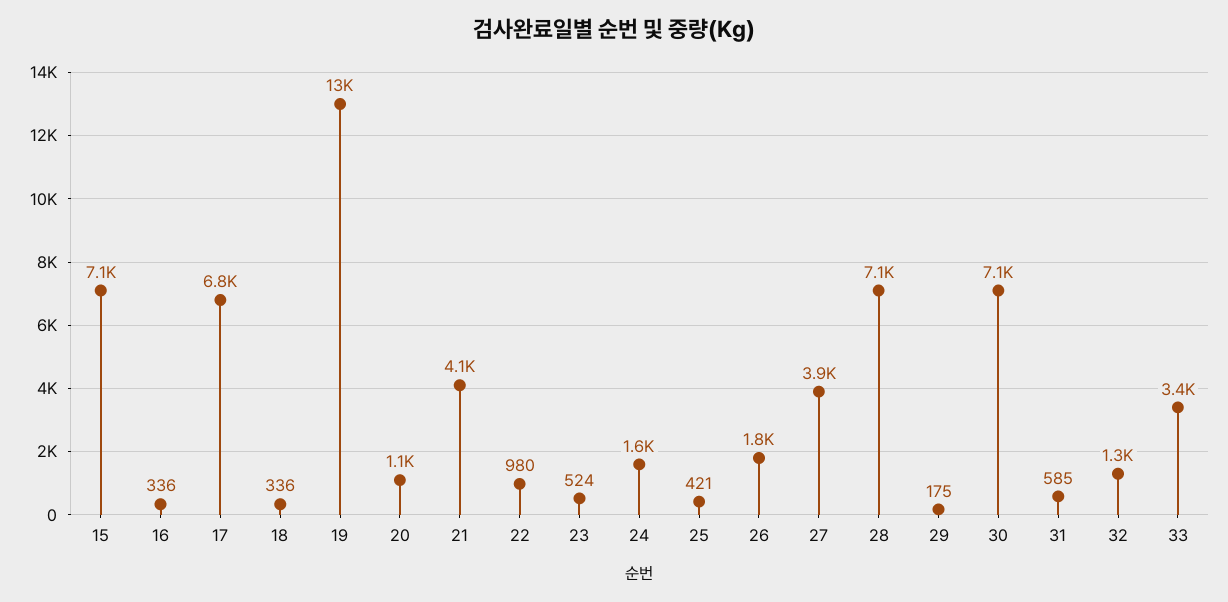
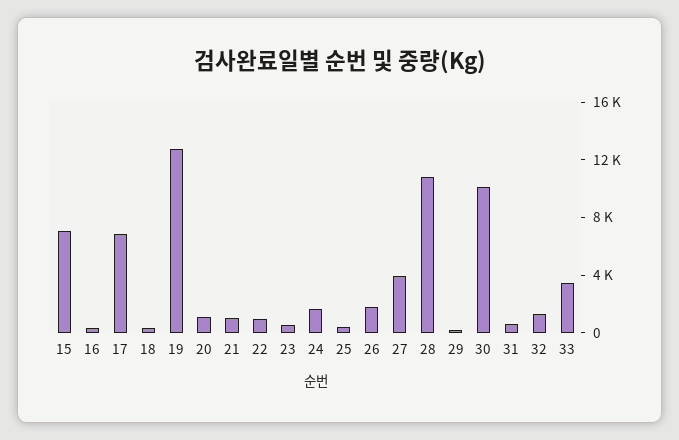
21: 4100 -> 1000
28: 7100 -> 11000
30: 7100 -> 10000

